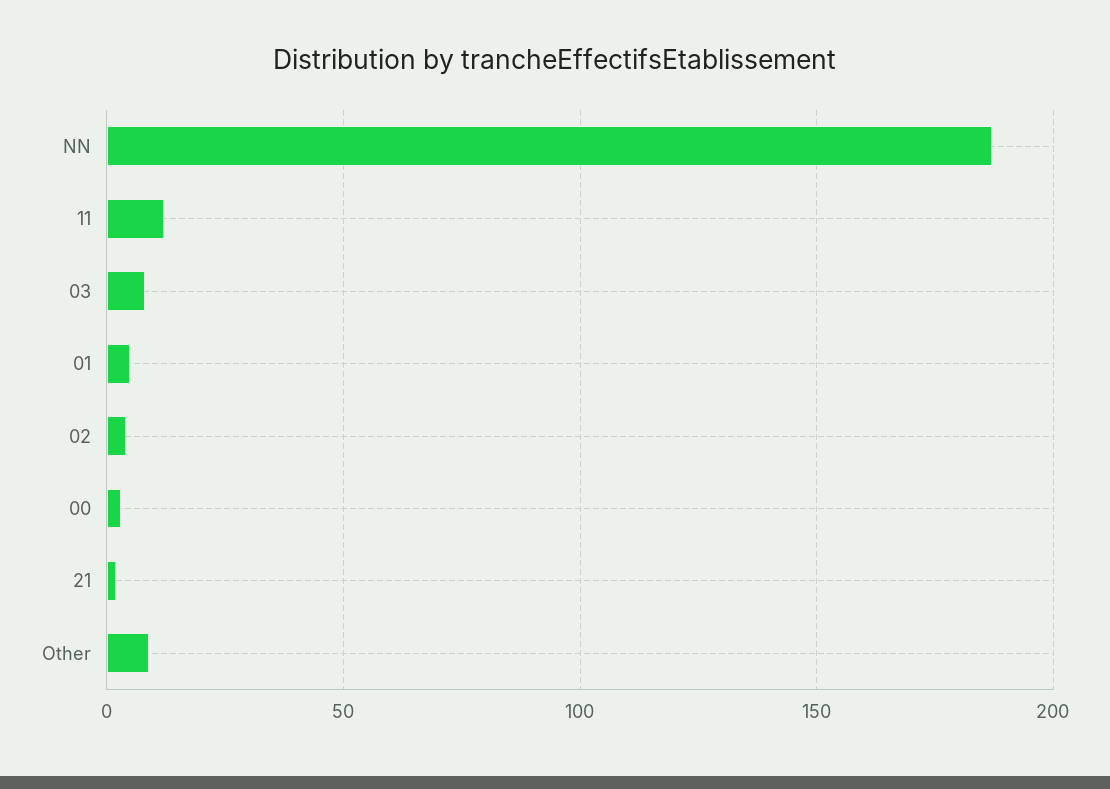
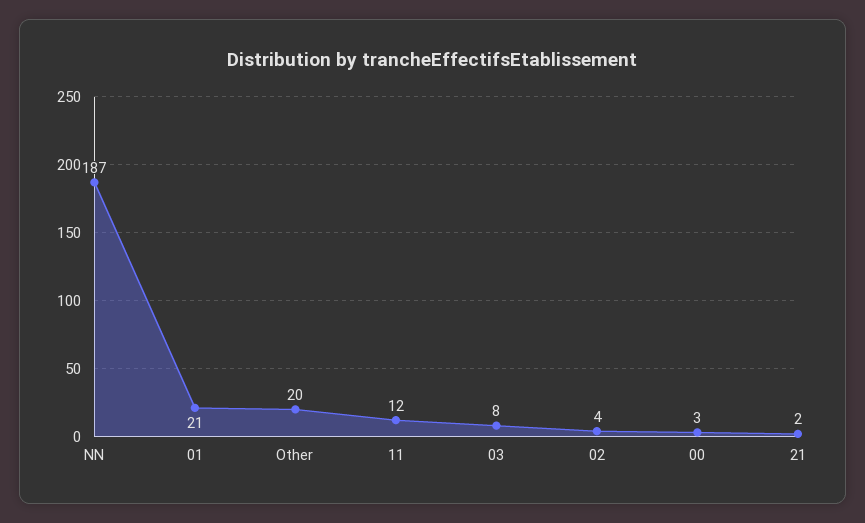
01: 5 -> 21
Other: 10 -> 20

